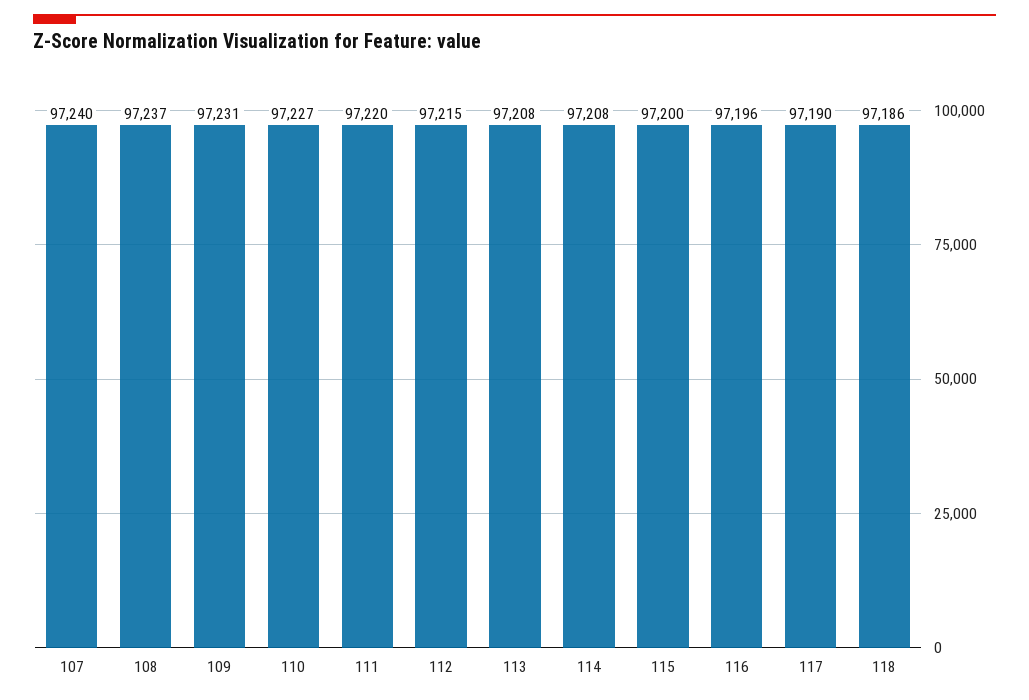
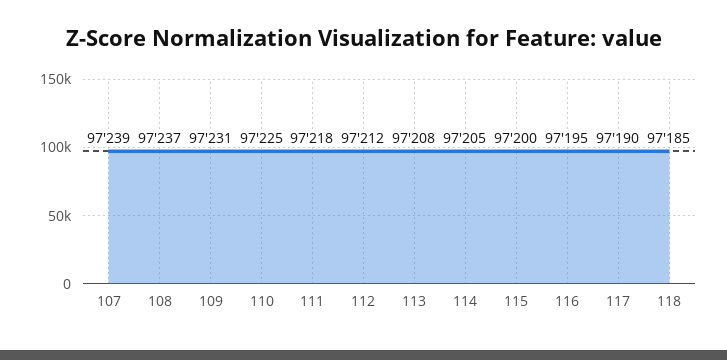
107: 97240 -> 97239
110: 97227 -> 97225
111: 97220 -> 97218
112: 97215 -> 97212
114: 97208 -> 97205
116: 97196 -> 97195
118: 97186 -> 97185

